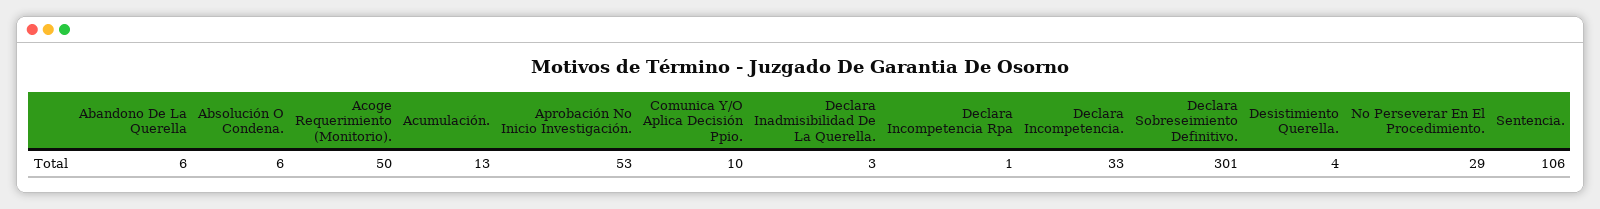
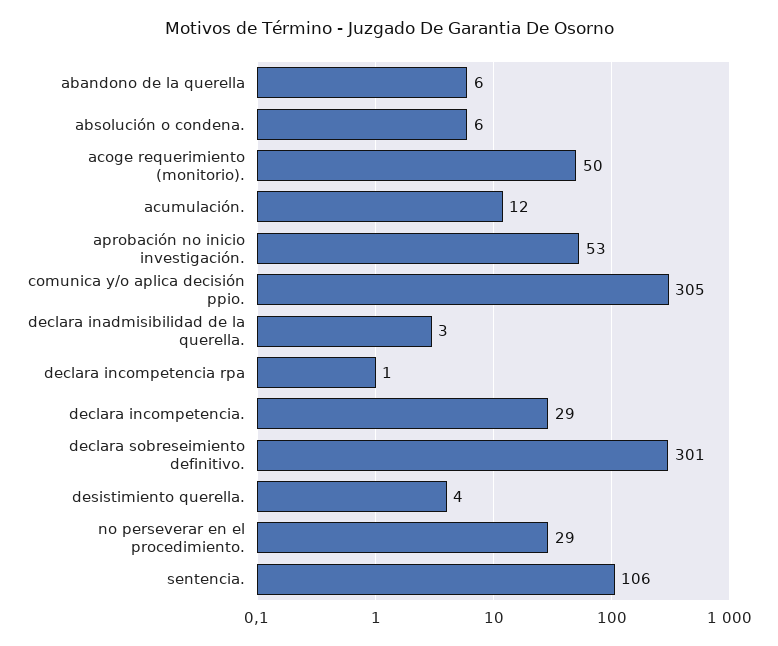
Acumulación.: 13 -> 12
Comunica Y/O Aplica Decisión Ppio.: 10 -> 305
Declara Incompetencia.: 33 -> 29

